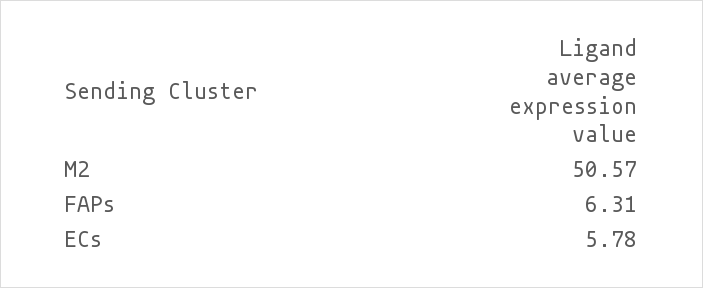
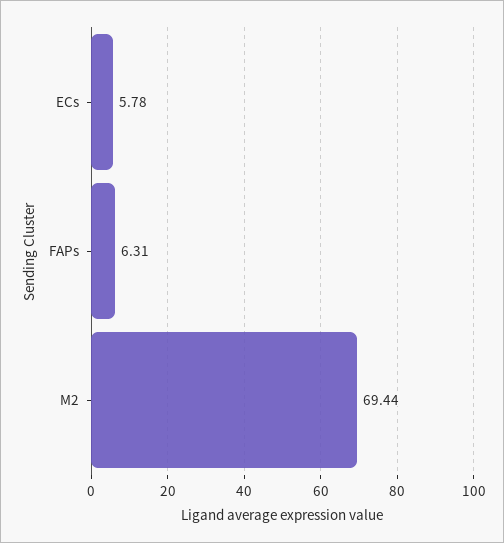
M2: 50.57 -> 69.44

